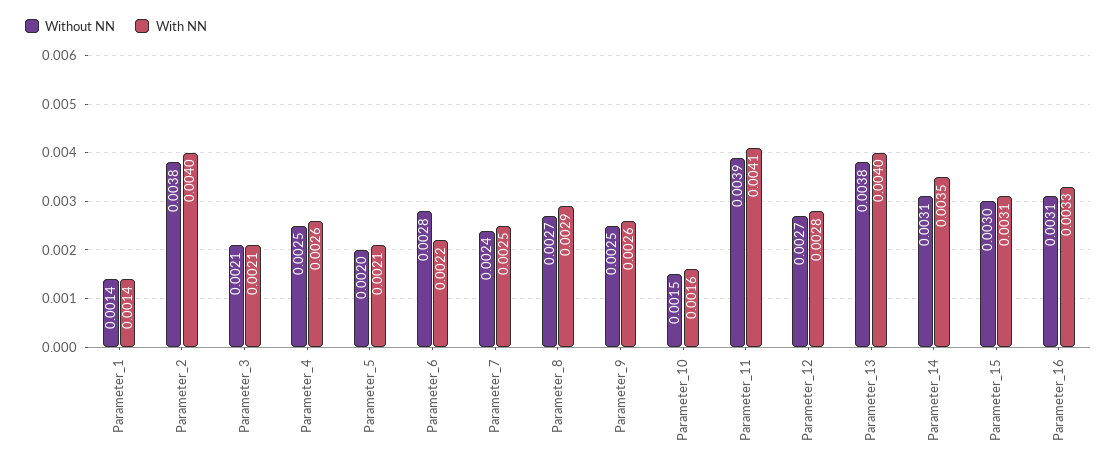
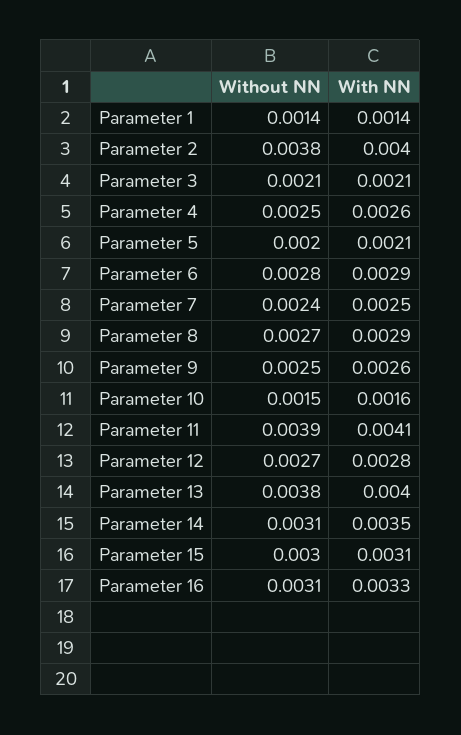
With NN, Parameter_6: 0.0022 -> 0.0029

